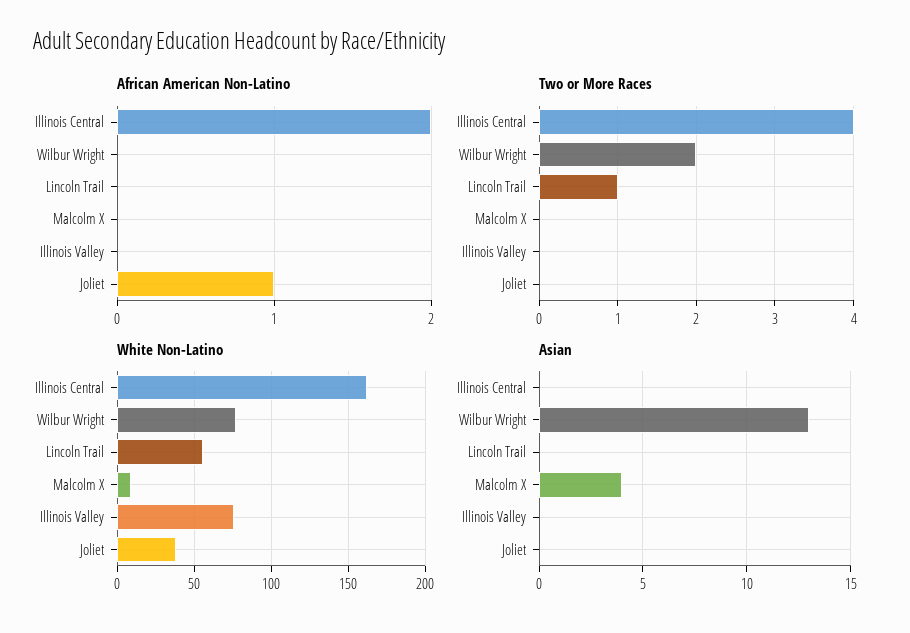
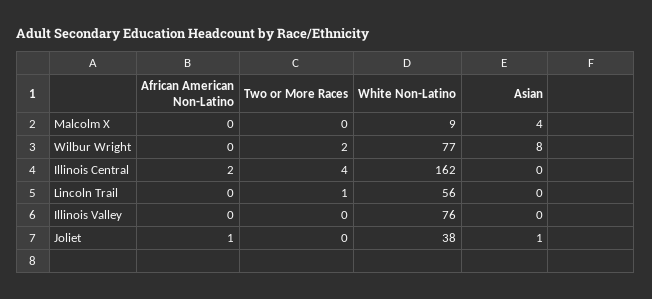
Asian, Wilbur Wright: 13 -> 8
Asian, Joliet: 0 -> 1

